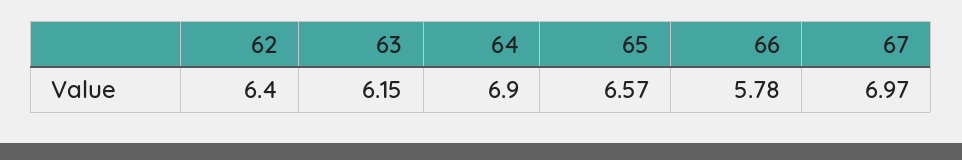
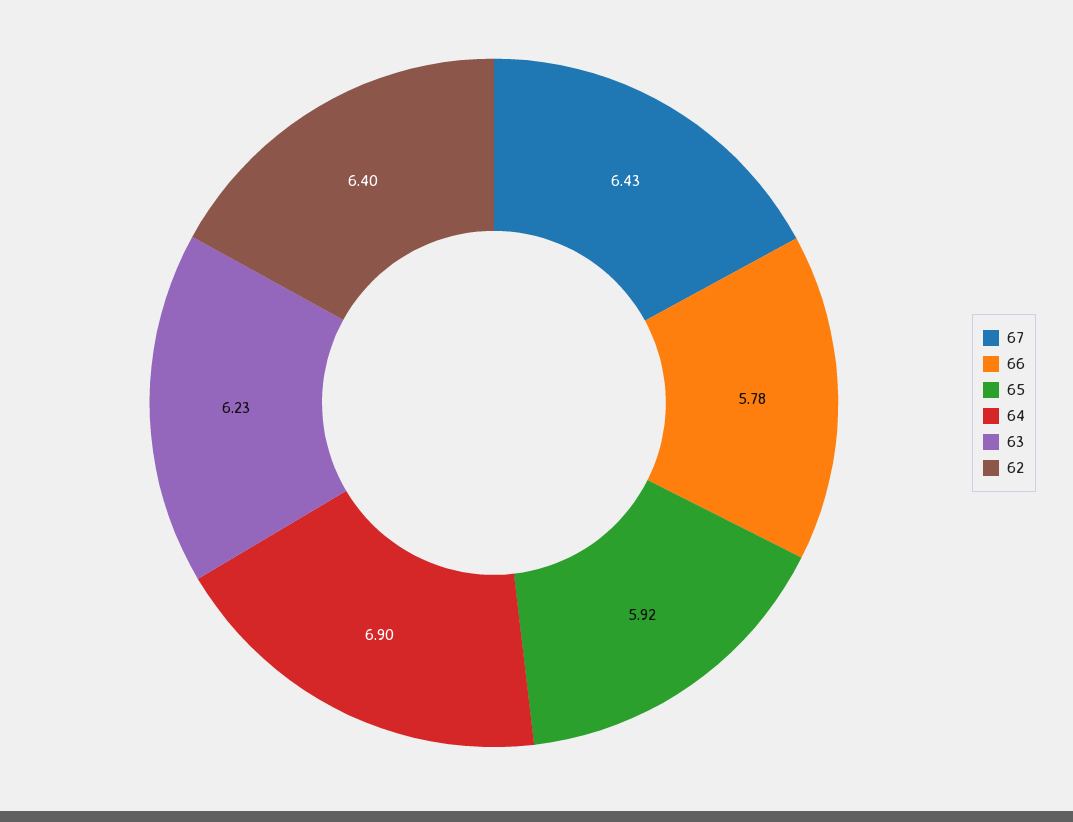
63: 6.15 -> 6.23
65: 6.57 -> 5.92
67: 6.97 -> 6.43

